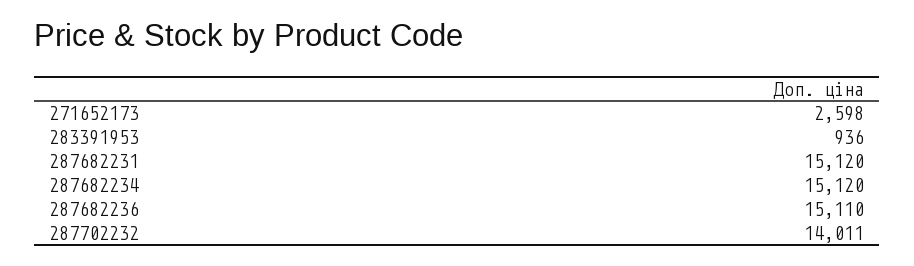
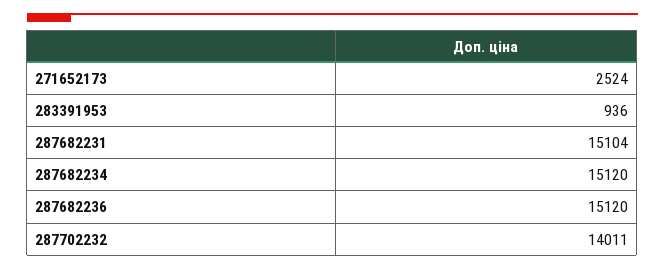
271652173: 2598 -> 2524
287682231: 15120 -> 15104
287682236: 15110 -> 15120

